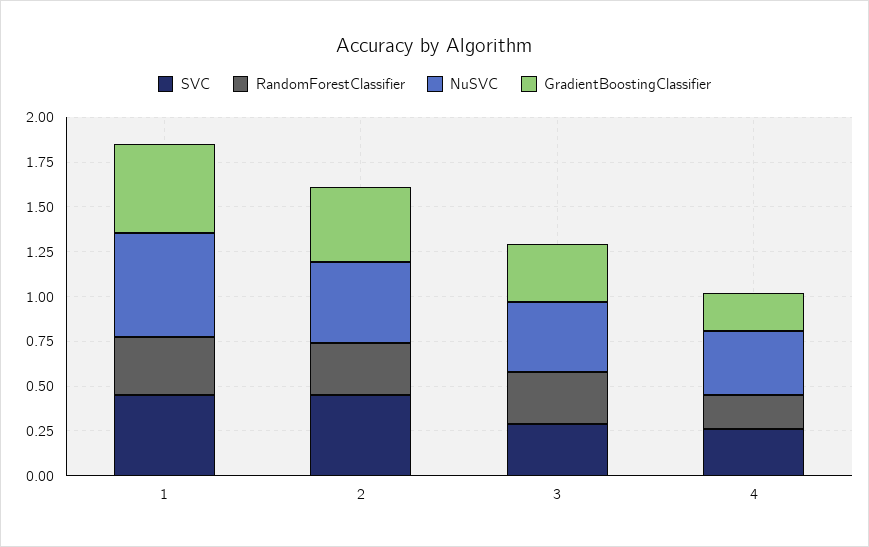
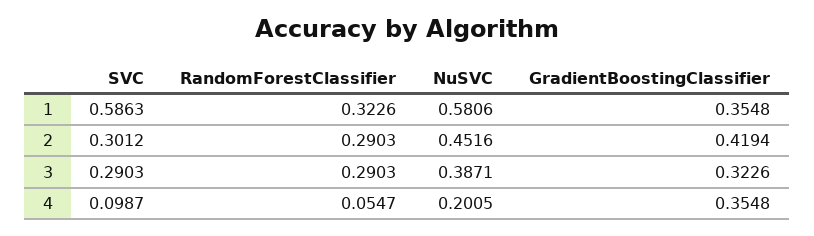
SVC, 1: 0.45 -> 0.5863
GradientBoostingClassifier, 1: 0.5 -> 0.3548
SVC, 2: 0.45 -> 0.3012
SVC, 4: 0.25 -> 0.0987
RandomForestClassifier, 4: 0.2 -> 0.0547
NuSVC, 4: 0.35 -> 0.2005
GradientBoostingClassifier, 4: 0.2 -> 0.3548

